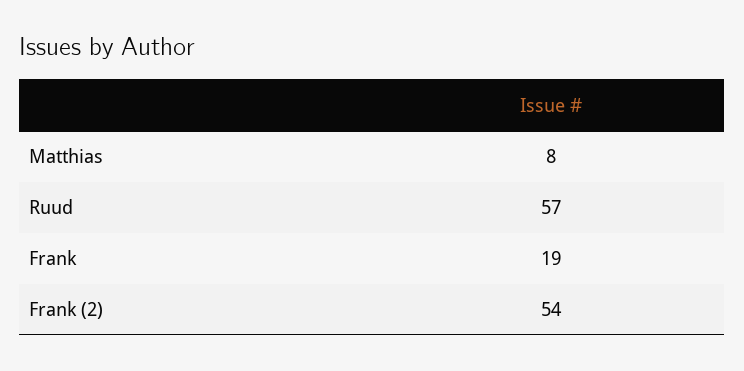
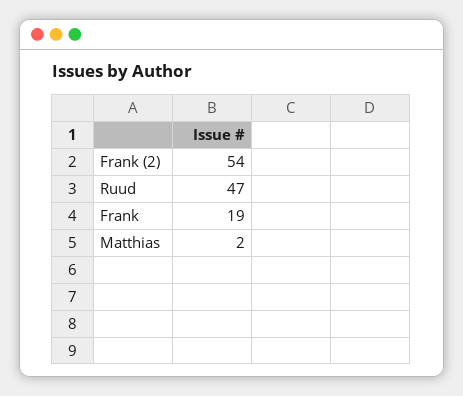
Matthias: 8 -> 2
Ruud: 57 -> 47

